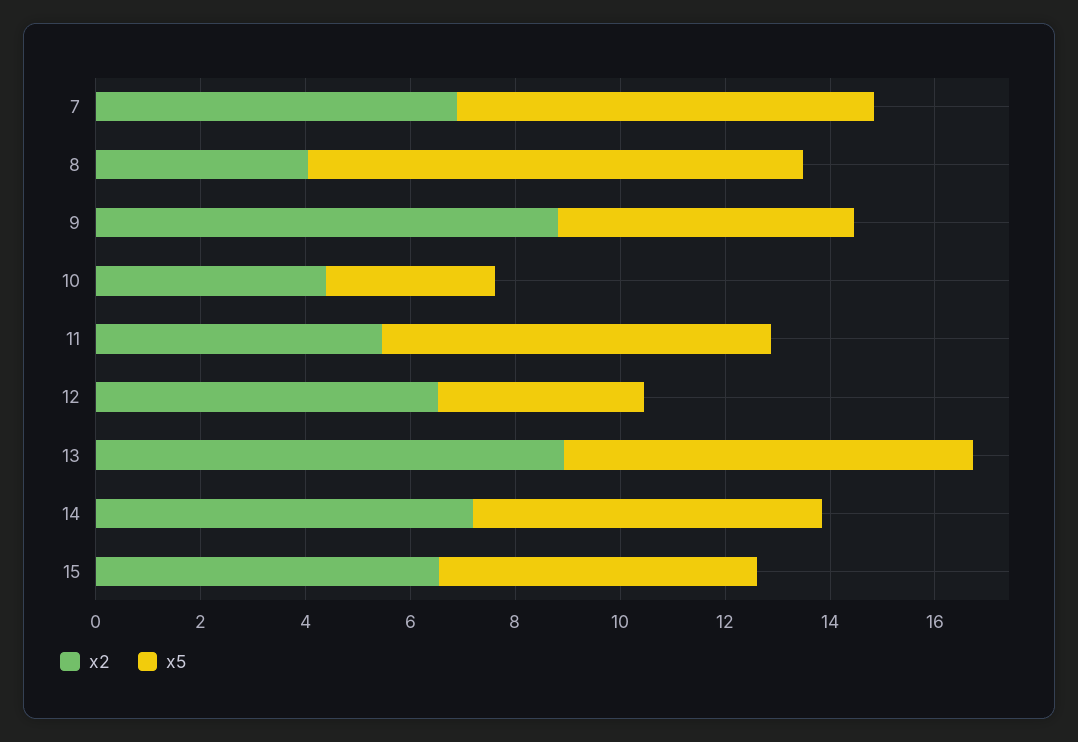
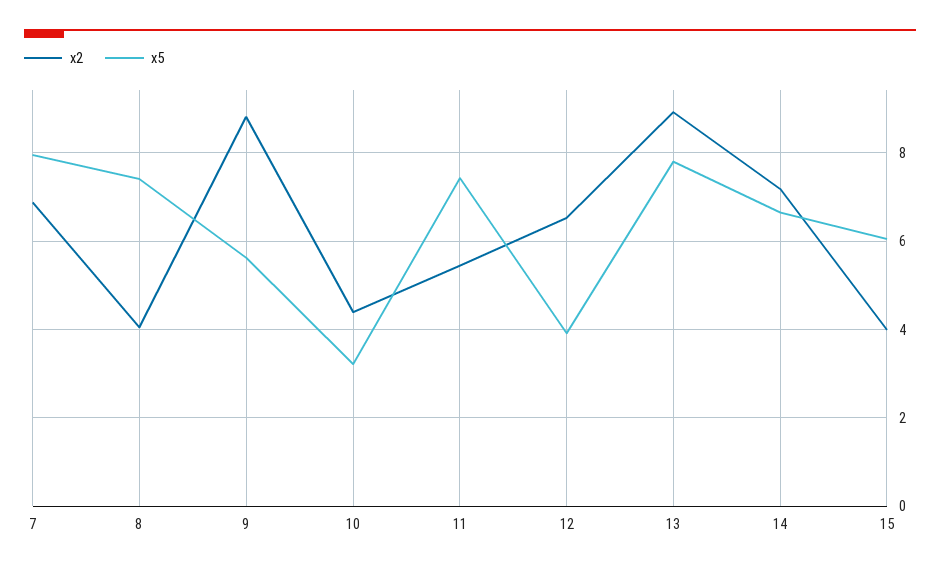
x5, 8: 9.5 -> 7.4
x2, 15: 6.5 -> 4

